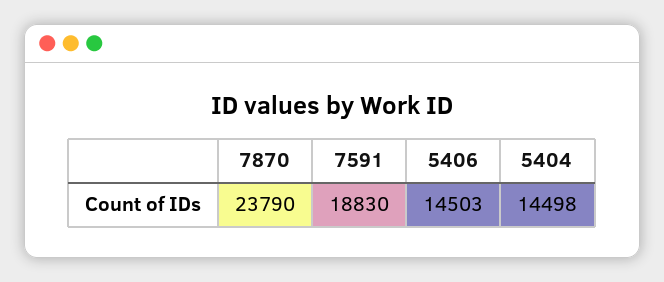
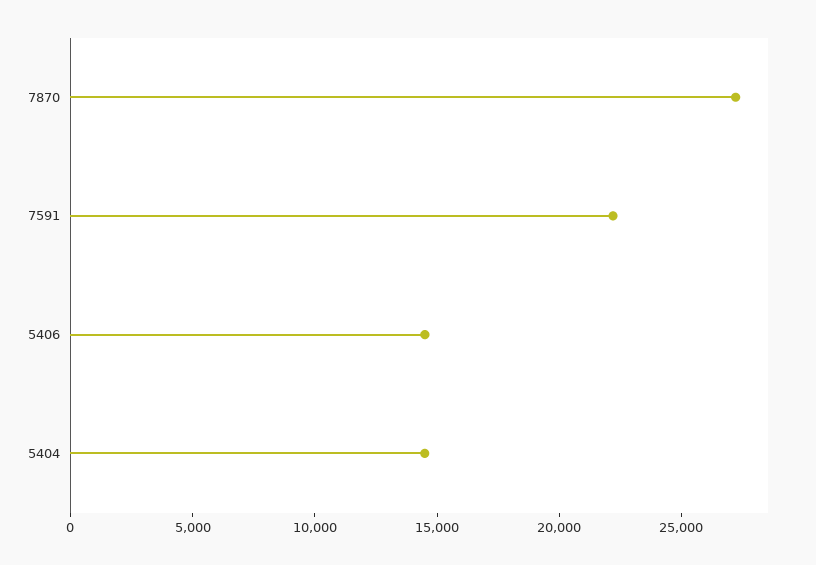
7870: 23790 -> 27000
7591: 18830 -> 22000

